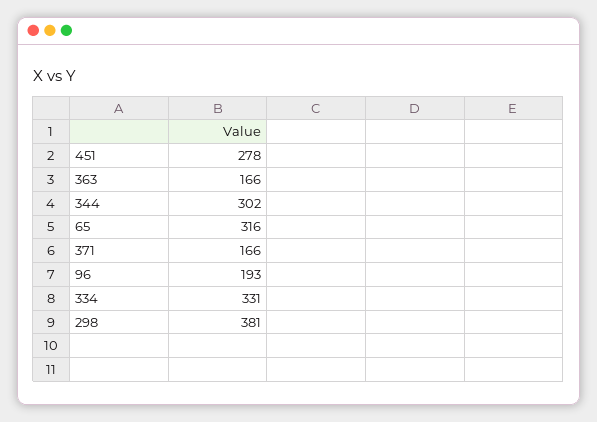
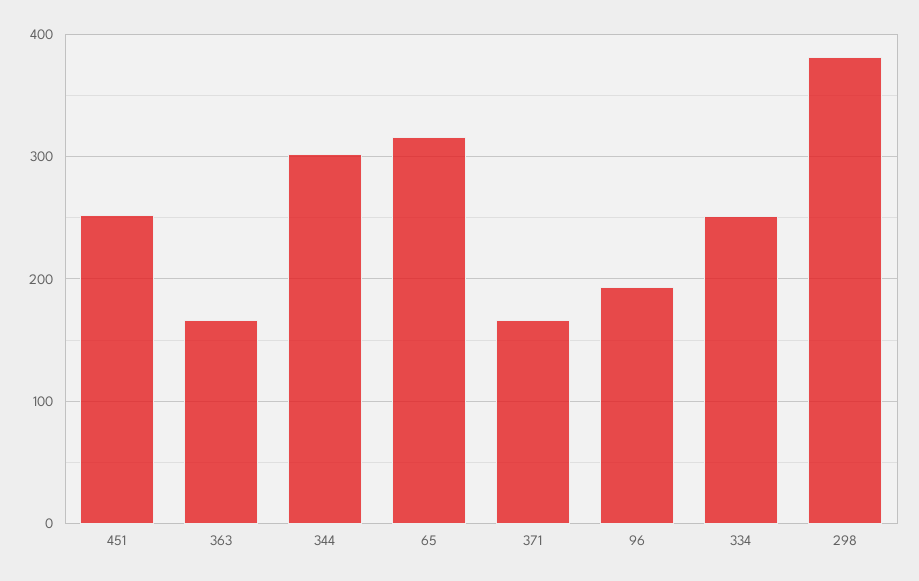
451: 278 -> 250
334: 331 -> 250

